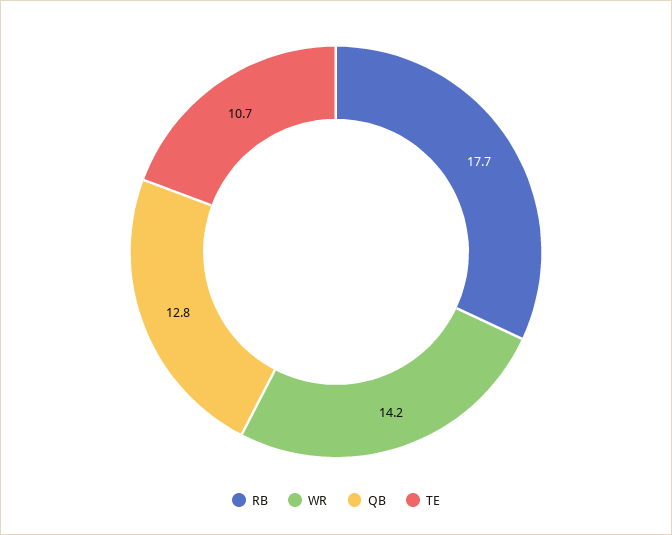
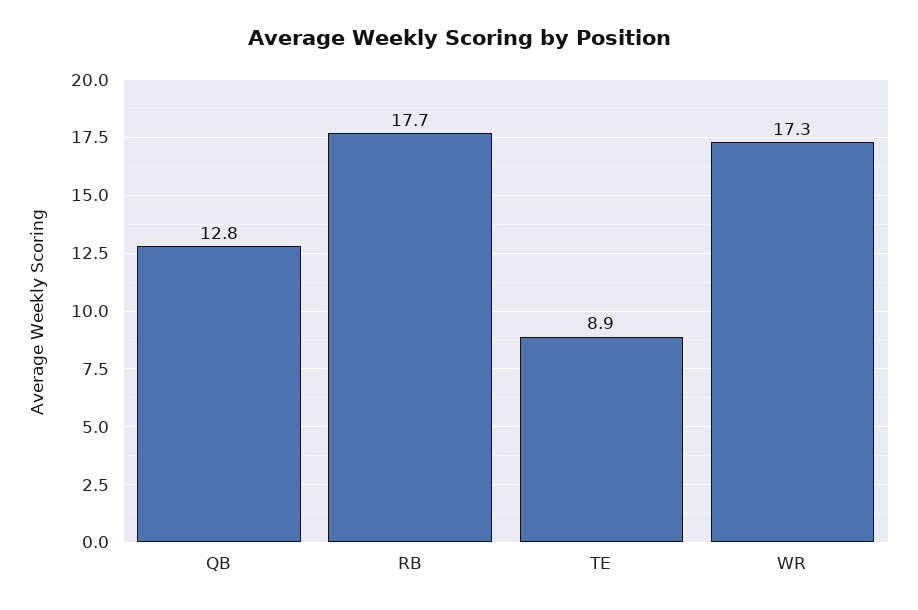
WR: 14.2 -> 17.3
TE: 10.7 -> 8.9

